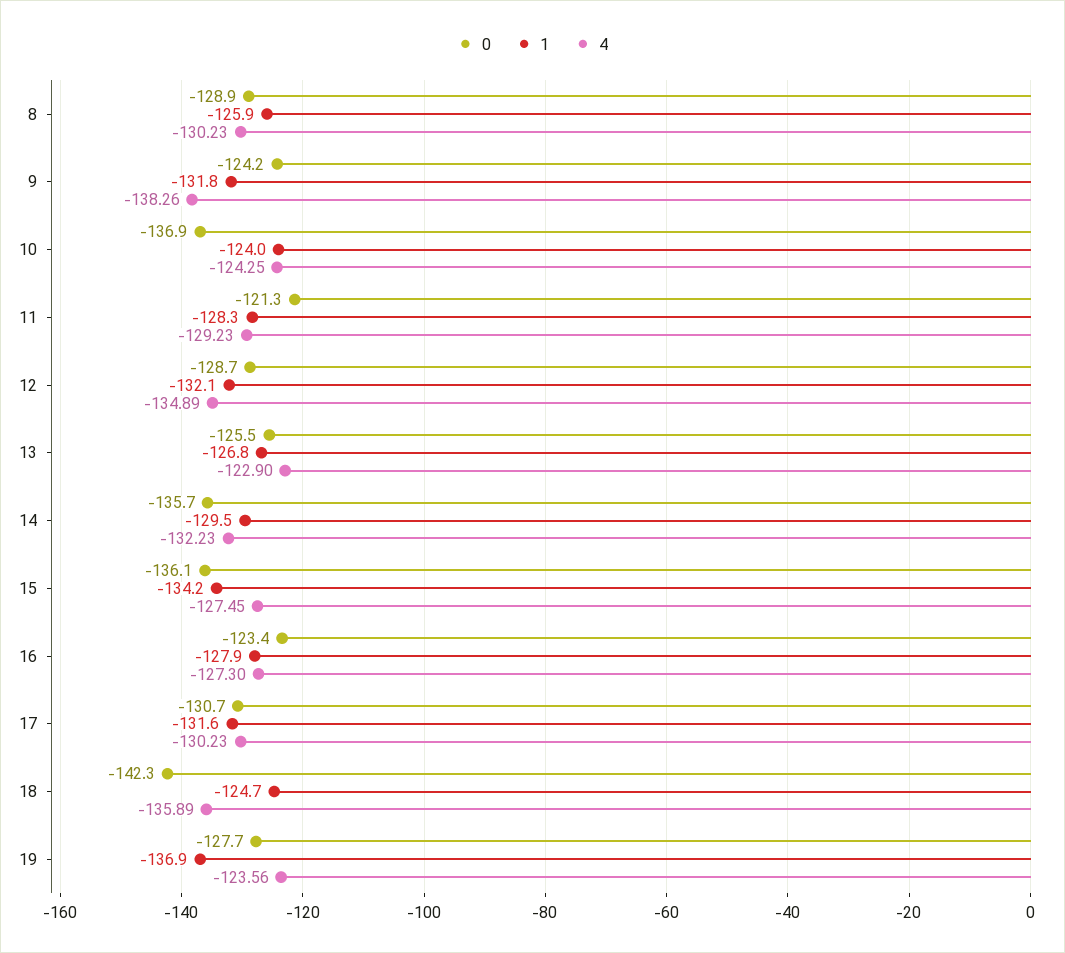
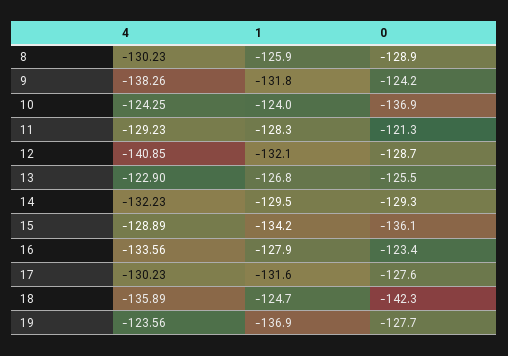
4, 12: -134.89 -> -140.85
0, 14: -135.7 -> -129.3
4, 15: -127.45 -> -128.89
4, 16: -127.3 -> -133.56
0, 17: -130.7 -> -127.6

